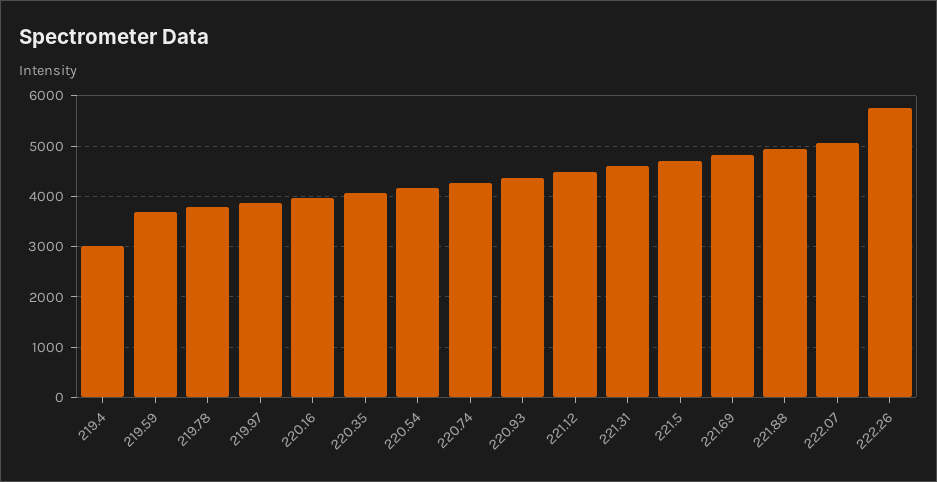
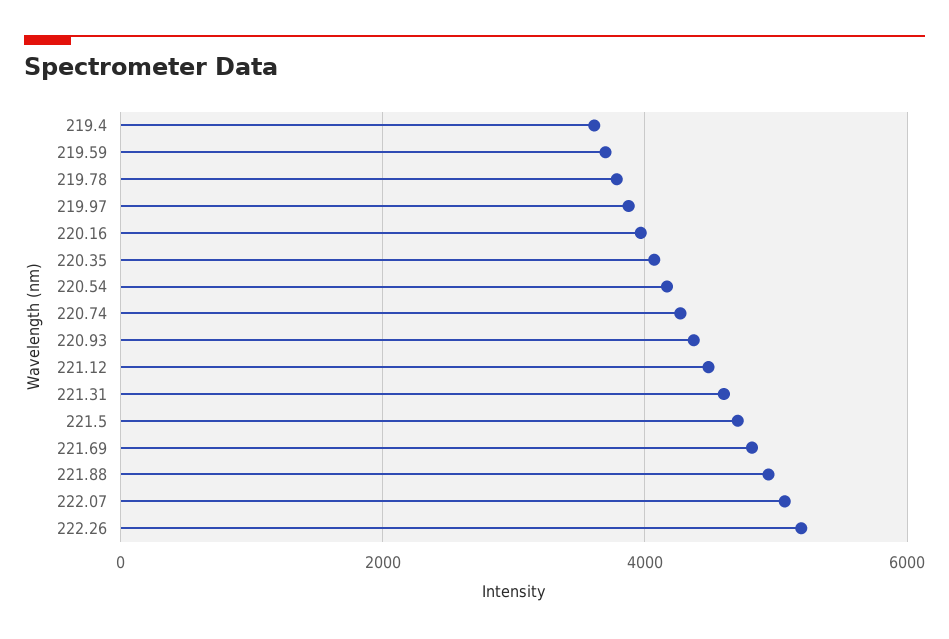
219.4: 3000 -> 3600
222.26: 5800 -> 5200

